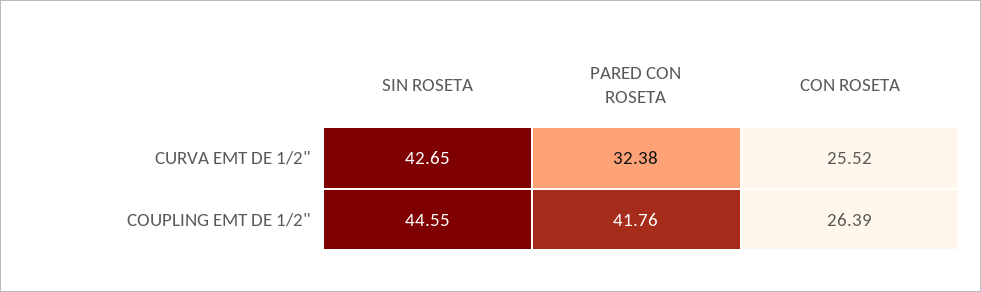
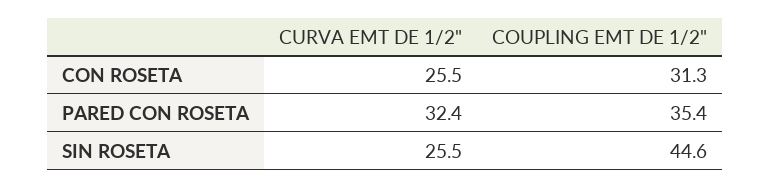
SIN ROSETA, CURVA EMT DE 1/2": 42.65 -> 25.5
PARED CON ROSETA, COUPLING EMT DE 1/2": 41.76 -> 35.4
CON ROSETA, COUPLING EMT DE 1/2": 26.39 -> 31.3

